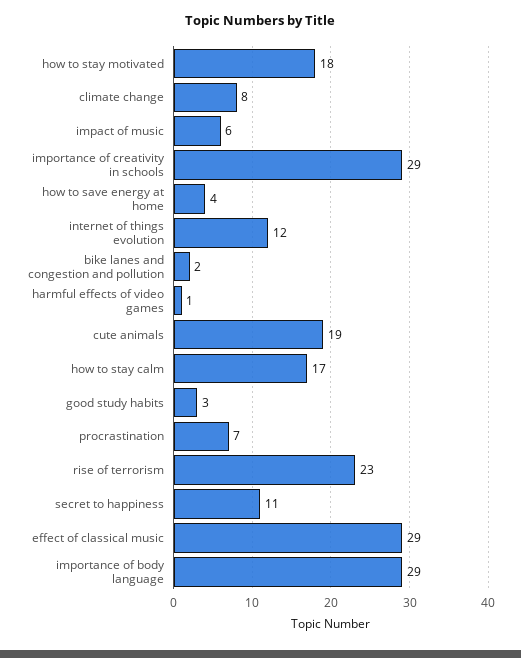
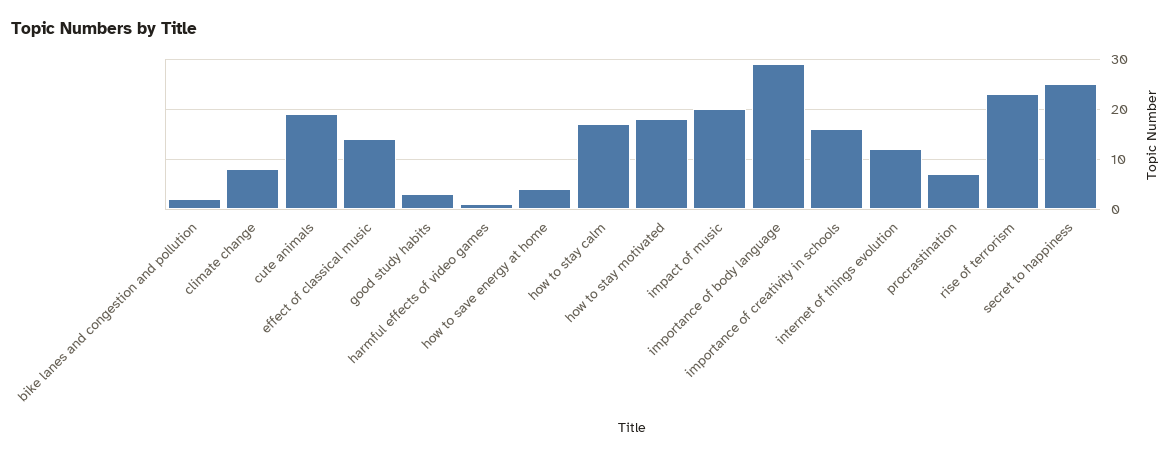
impact of music: 6 -> 20
importance of creativity in schools: 29 -> 15
secret to happiness: 11 -> 25
effect of classical music: 29 -> 15

